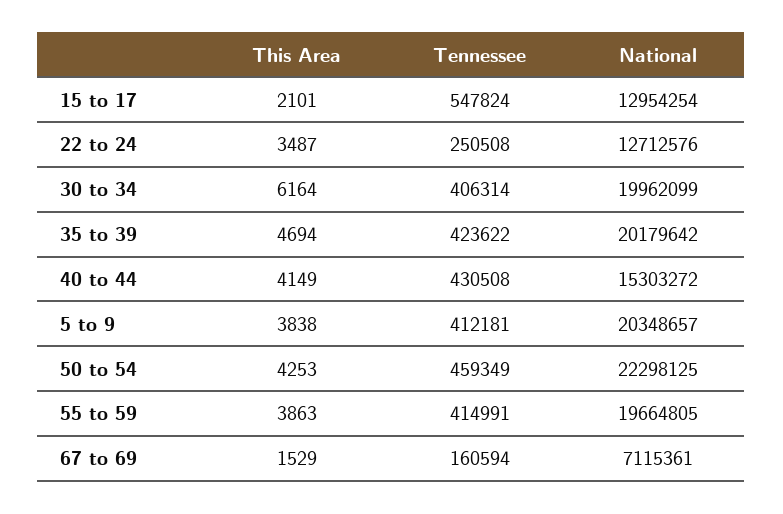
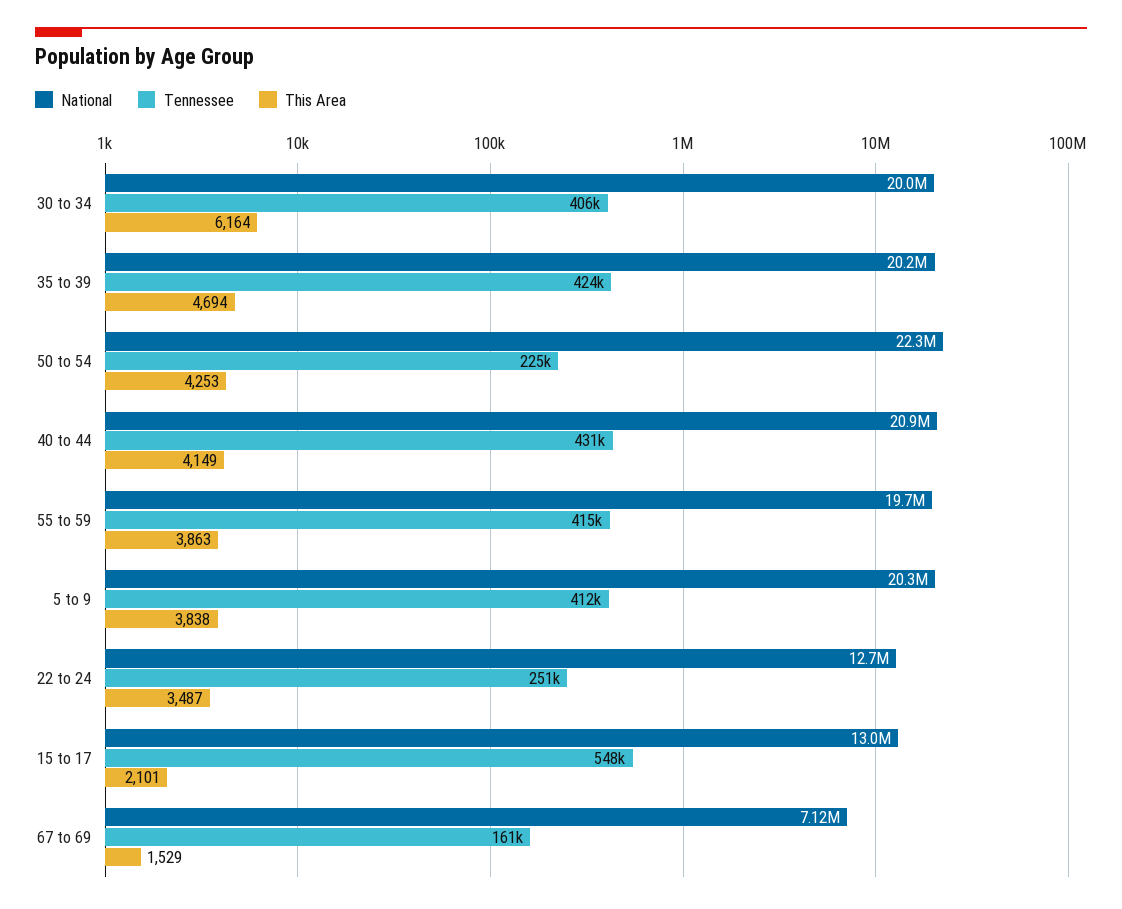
National, 40 to 44: 15303272 -> 20900000
Tennessee, 50 to 54: 459349 -> 225000

